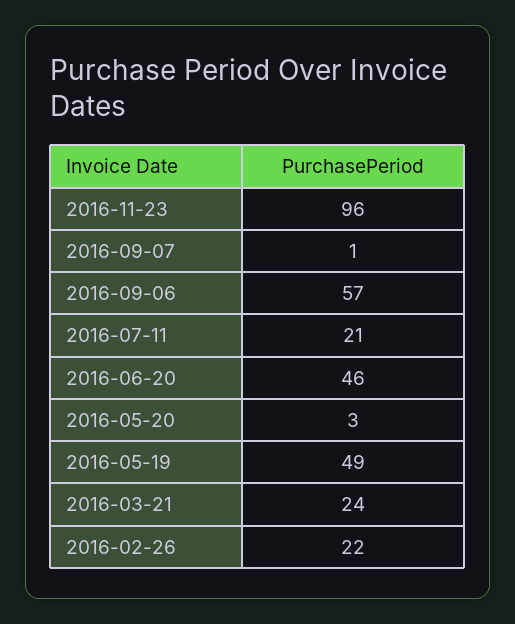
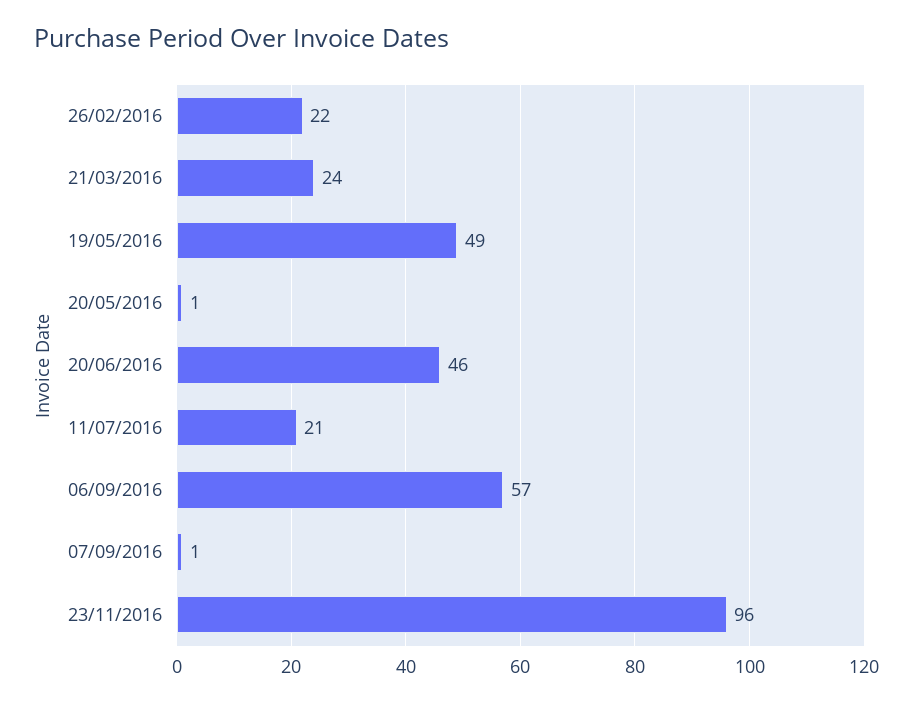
2016-05-20: 3 -> 1

